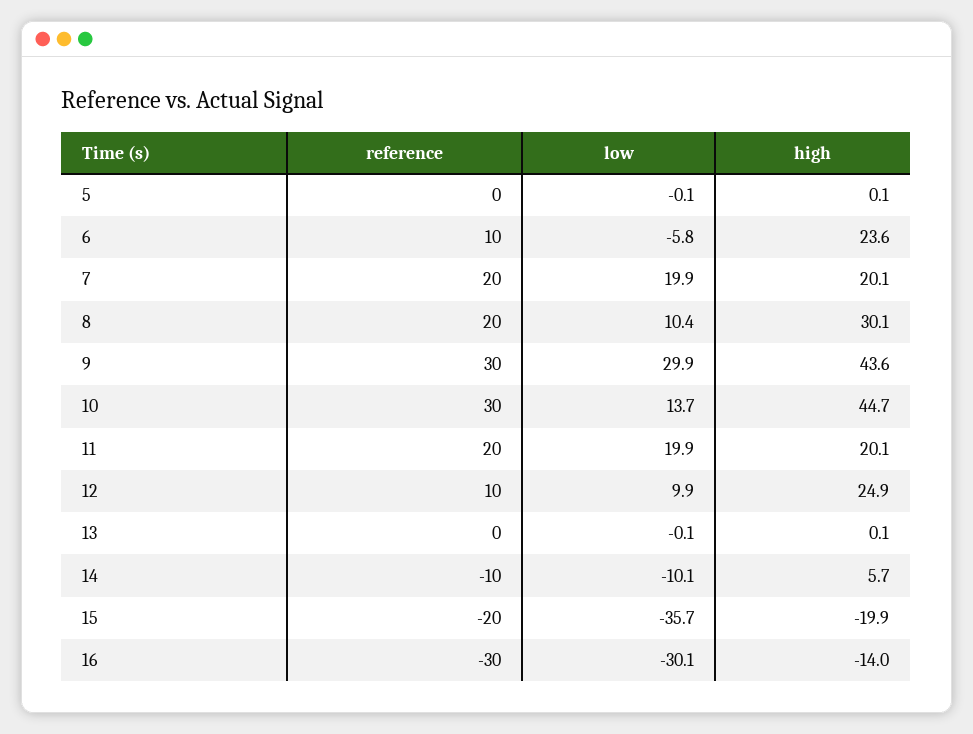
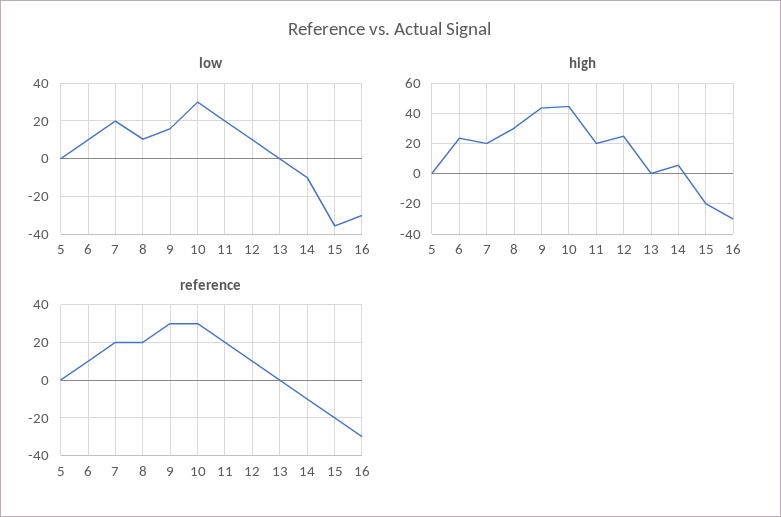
low, 6: -5.8 -> 10
low, 9: 29.9 -> 15
low, 10: 13.7 -> 30
high, 16: -14 -> -30

